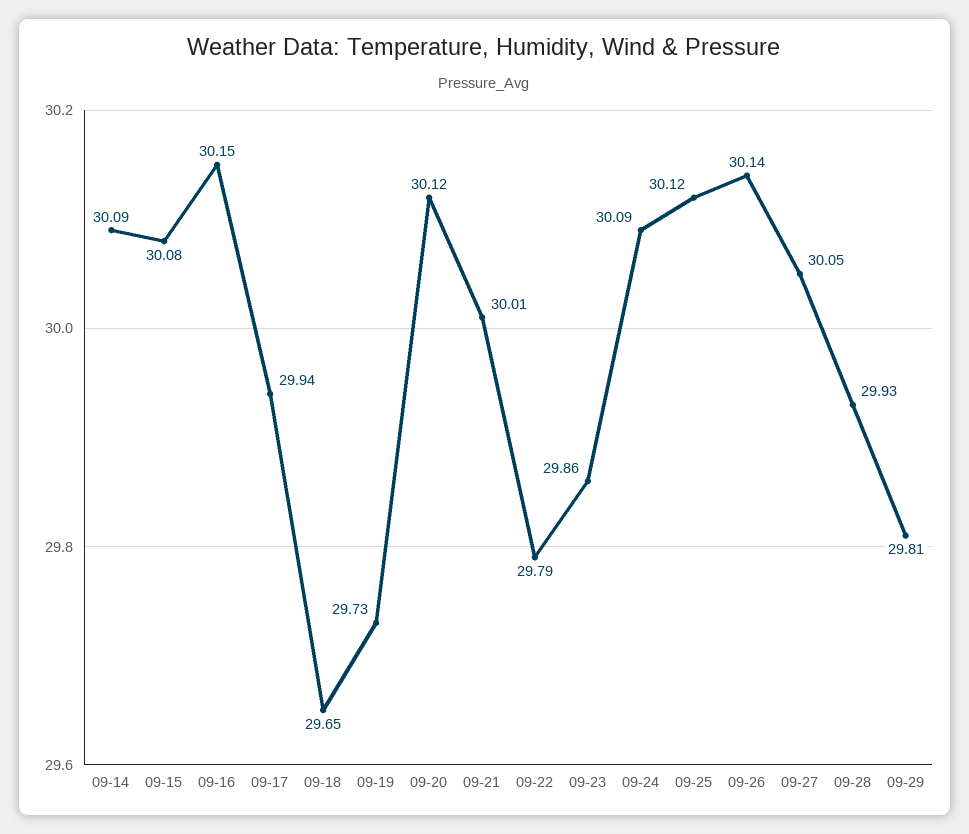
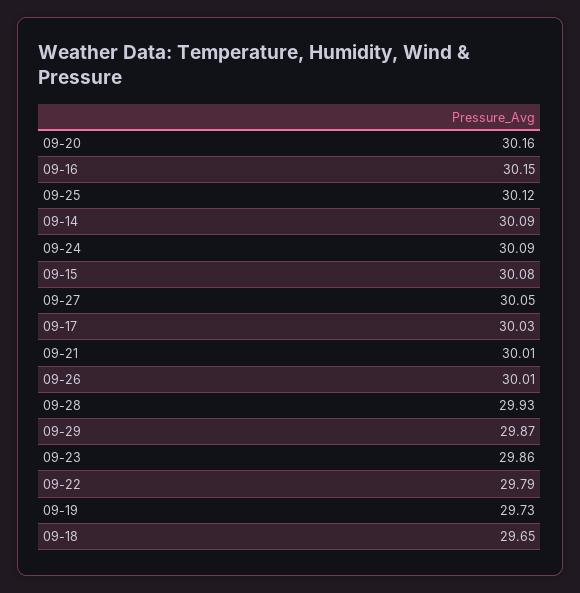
09-17: 29.94 -> 30.03
09-20: 30.12 -> 30.16
09-26: 30.14 -> 30.01
09-29: 29.81 -> 29.87

